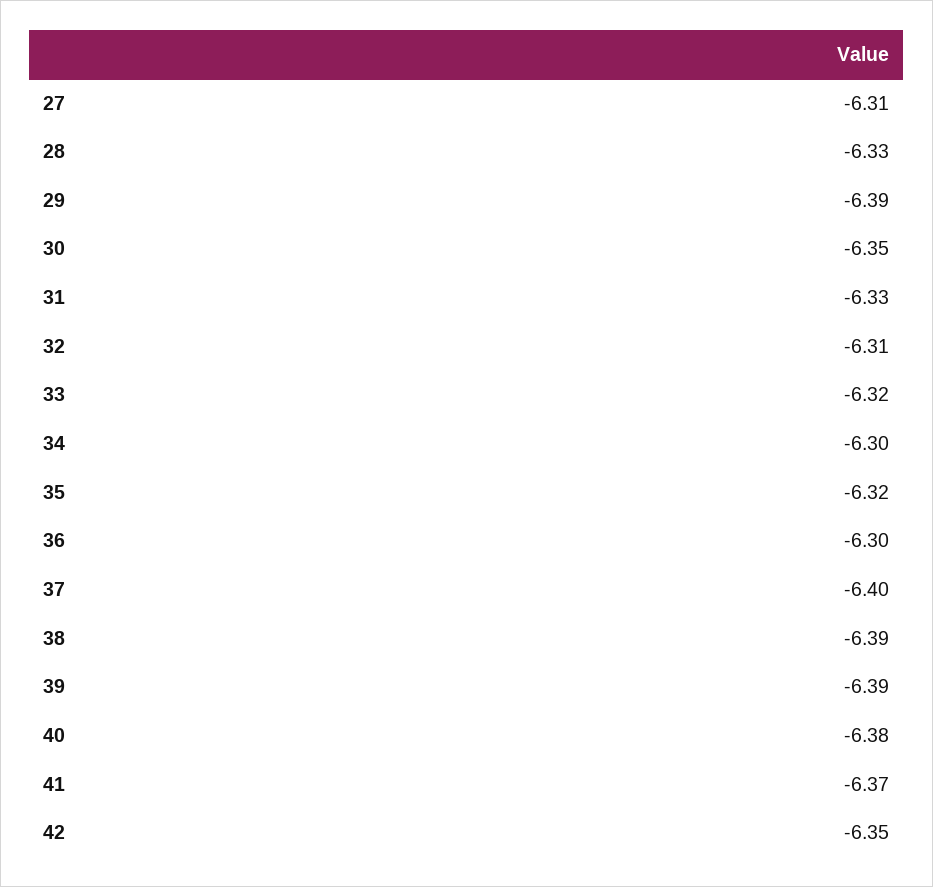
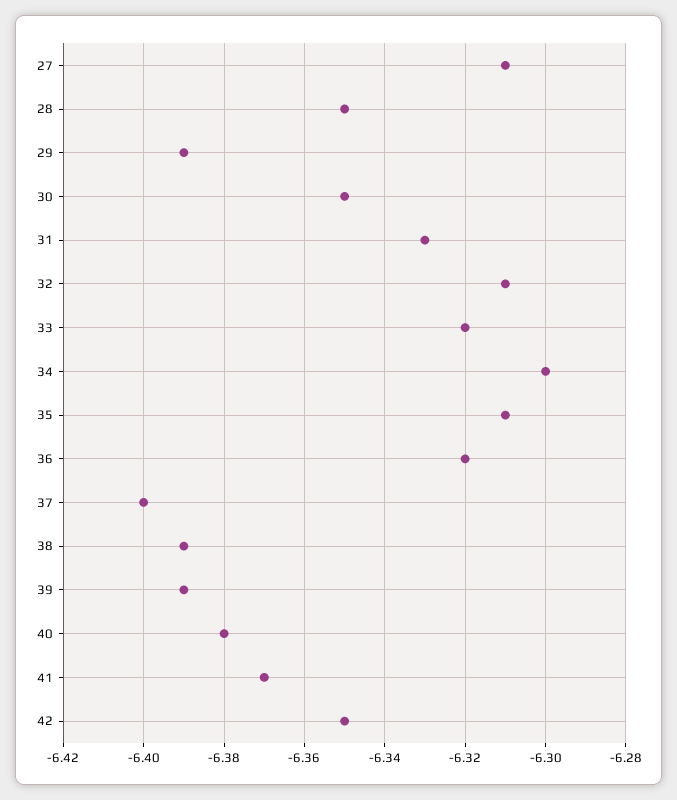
28: -6.33 -> -6.35
35: -6.32 -> -6.31
36: -6.3 -> -6.32

